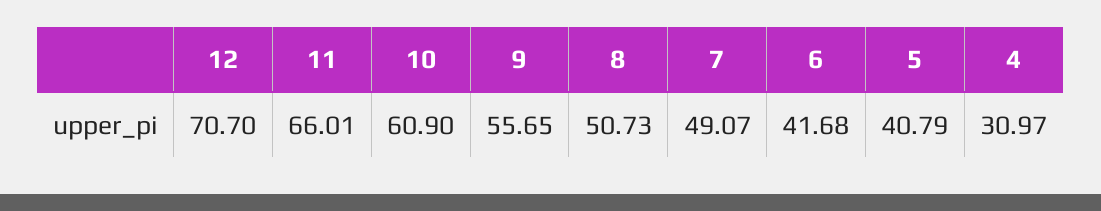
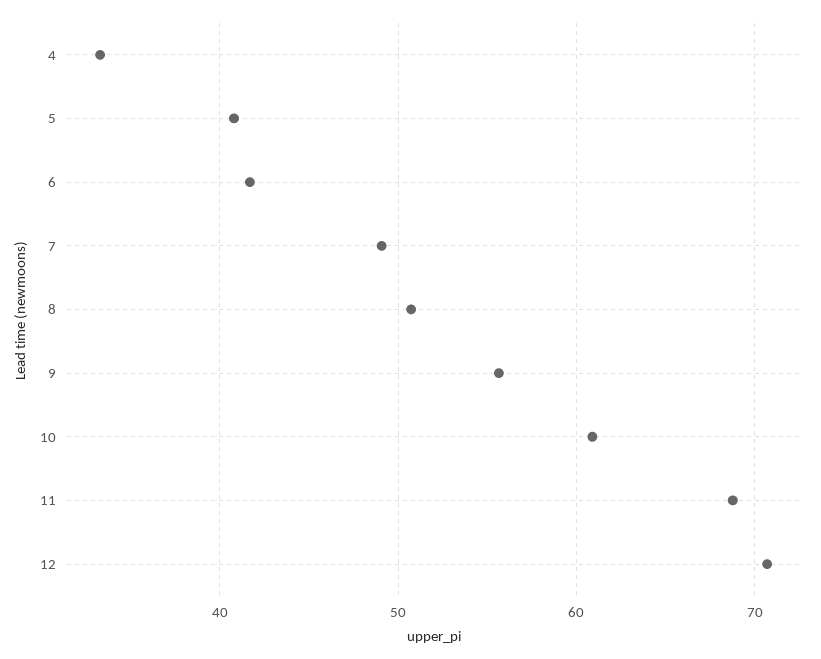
11: 66.01 -> 69
4: 30.97 -> 33

